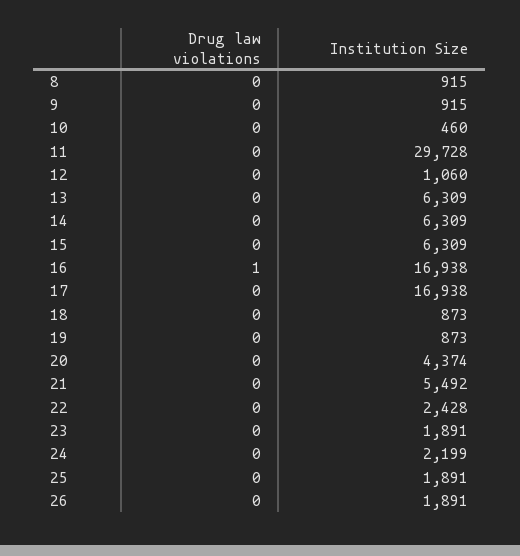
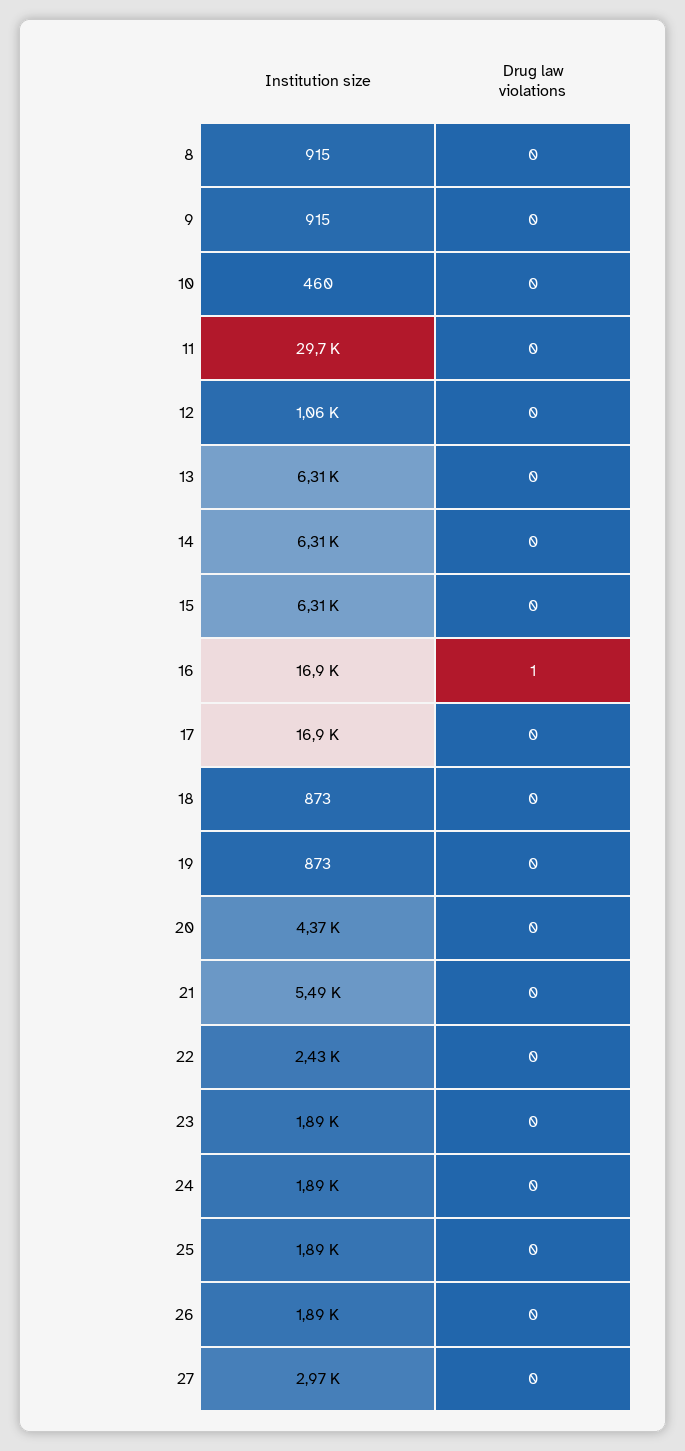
Institution Size, 24: 2199 -> 1890
Institution Size, 27: none -> 2970
Drug law violations, 27: none -> 0

